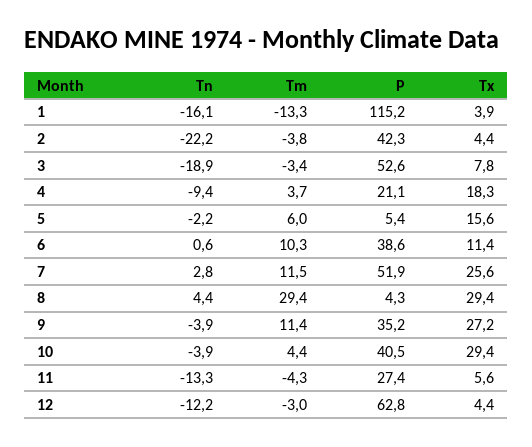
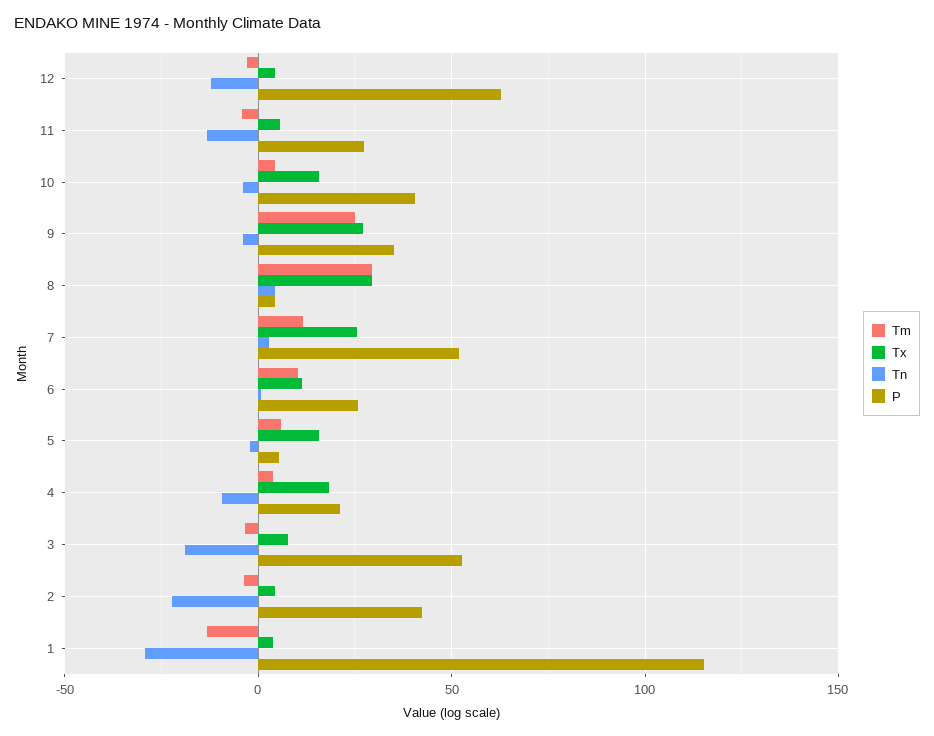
Tn, 1: -16.1 -> -30
P, 6: 38.6 -> 25
Tm, 9: 11.4 -> 25
Tx, 10: 29.4 -> 15

